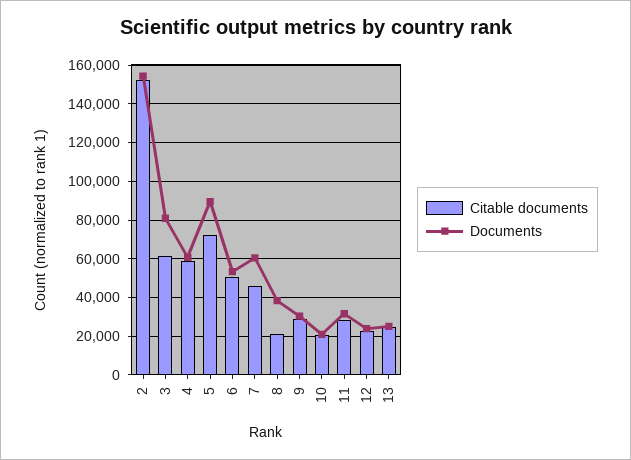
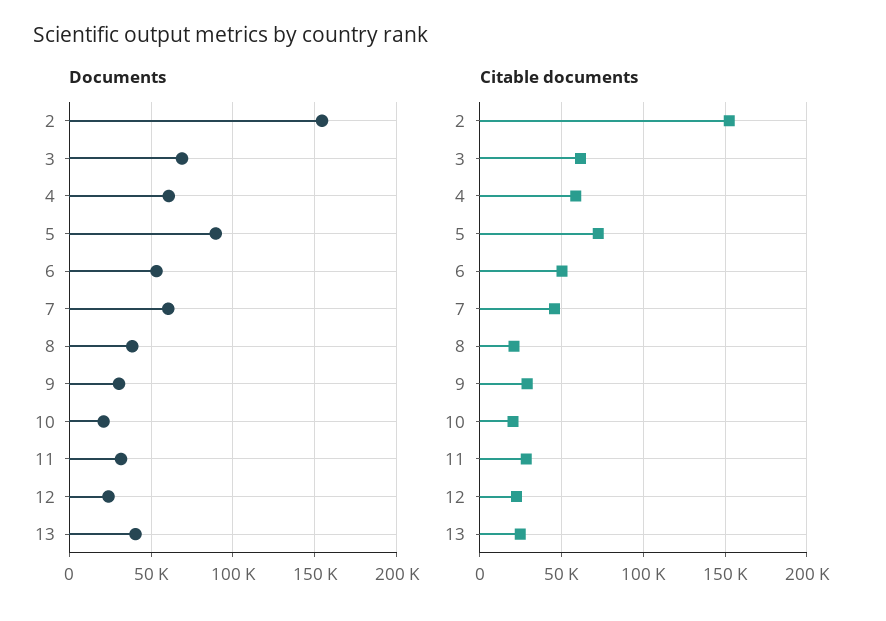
Documents, 3: 80000 -> 70000
Documents, 13: 25000 -> 40000

